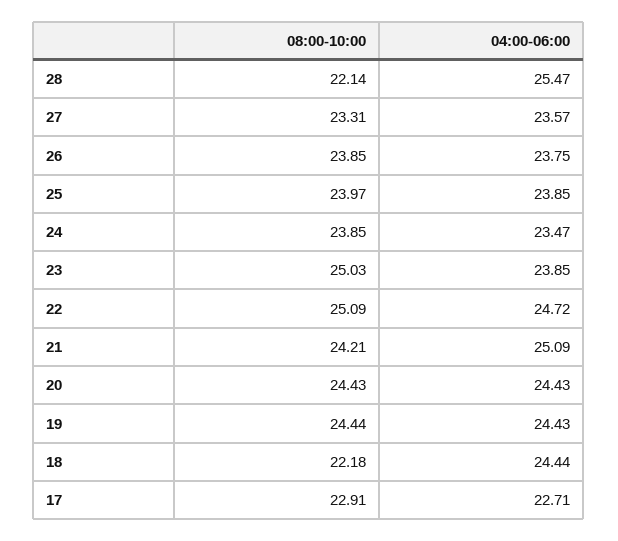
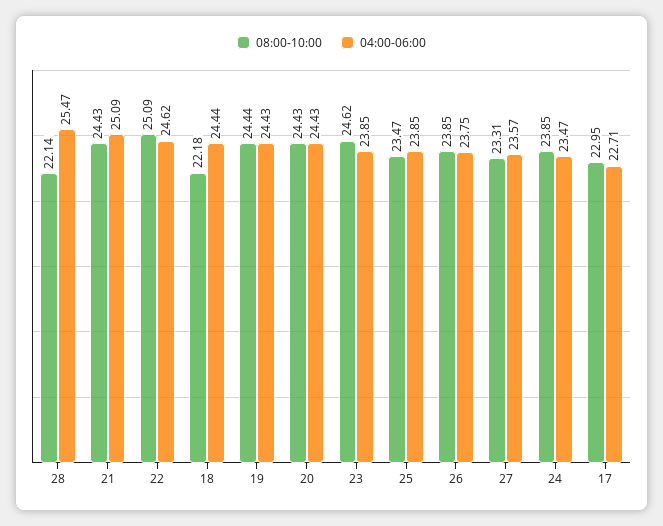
08:00-10:00, 25: 23.97 -> 23.47
08:00-10:00, 23: 25.03 -> 24.62
04:00-06:00, 22: 24.72 -> 24.62
08:00-10:00, 21: 24.21 -> 24.43
08:00-10:00, 17: 22.91 -> 22.95

